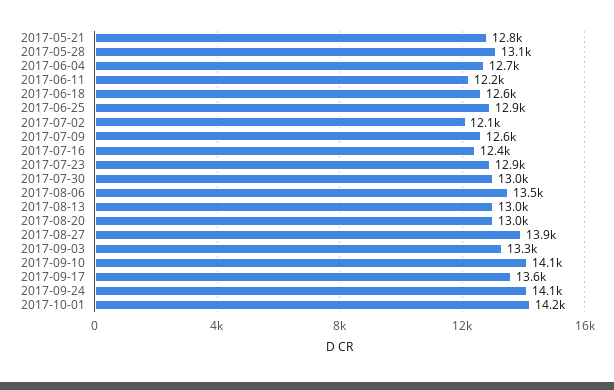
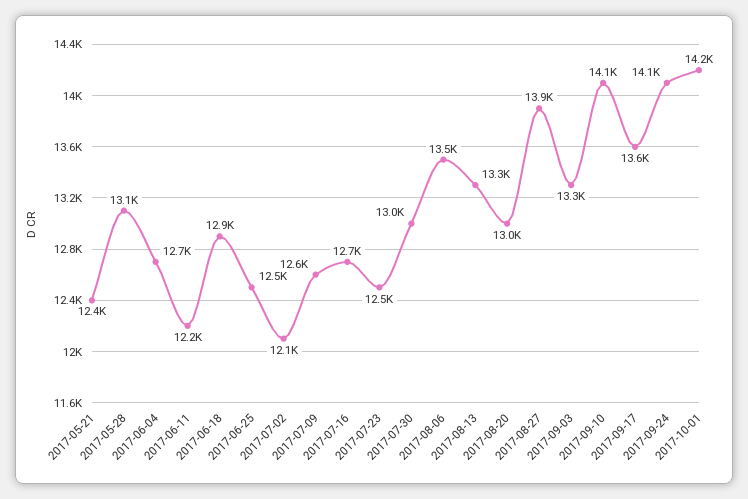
2017-05-21: 12800 -> 12400
2017-06-18: 12600 -> 12900
2017-06-25: 12900 -> 12500
2017-07-16: 12400 -> 12700
2017-07-23: 12900 -> 12500
2017-08-13: 13000 -> 13300

